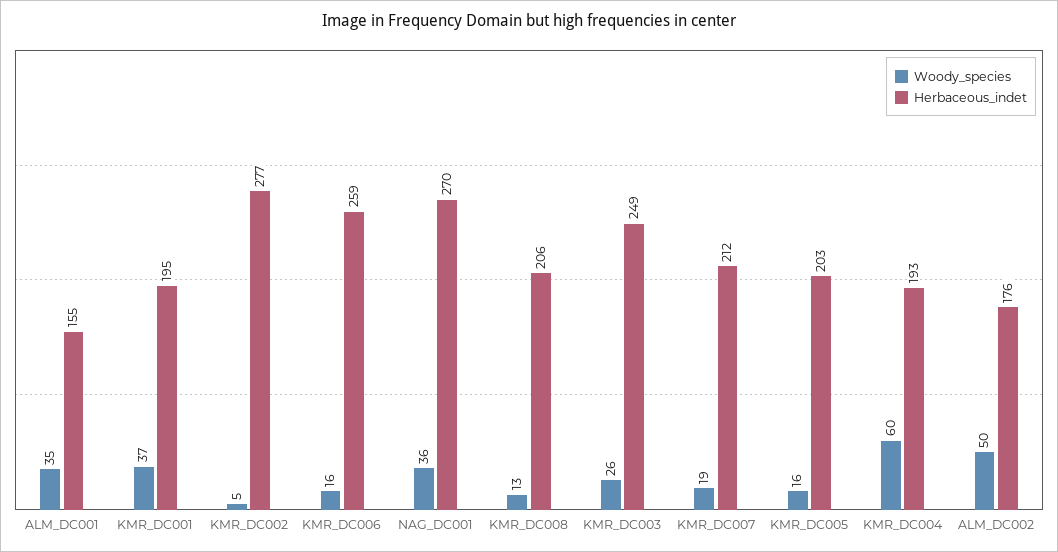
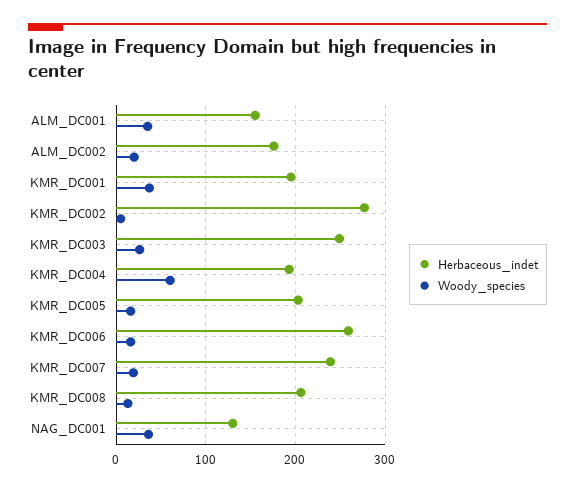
Herbaceous_indet, NAG_DC001: 270 -> 130
Herbaceous_indet, KMR_DC007: 212 -> 240
Woody_species, ALM_DC002: 50 -> 20

